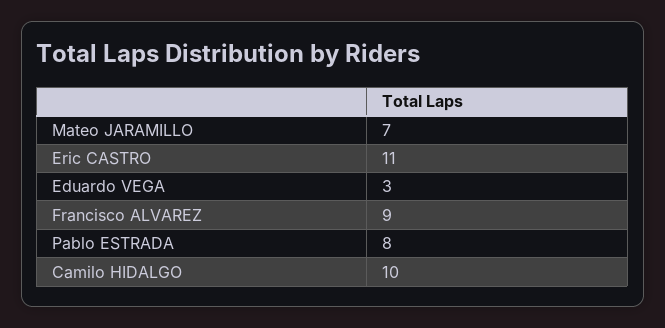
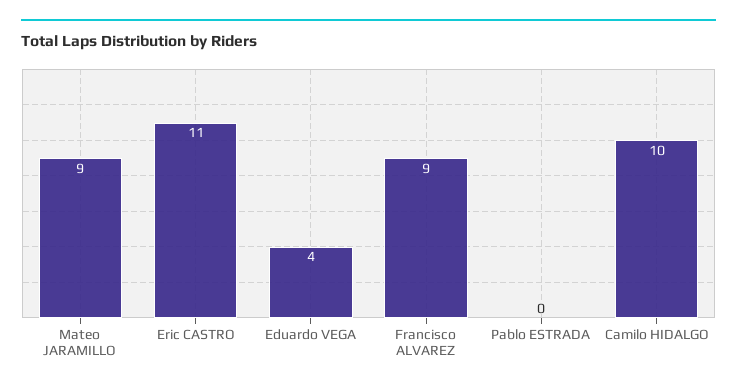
Mateo JARAMILLO: 7 -> 9
Eduardo VEGA: 3 -> 4
Pablo ESTRADA: 8 -> 0

